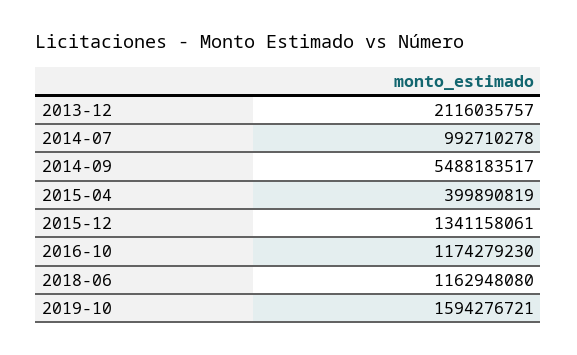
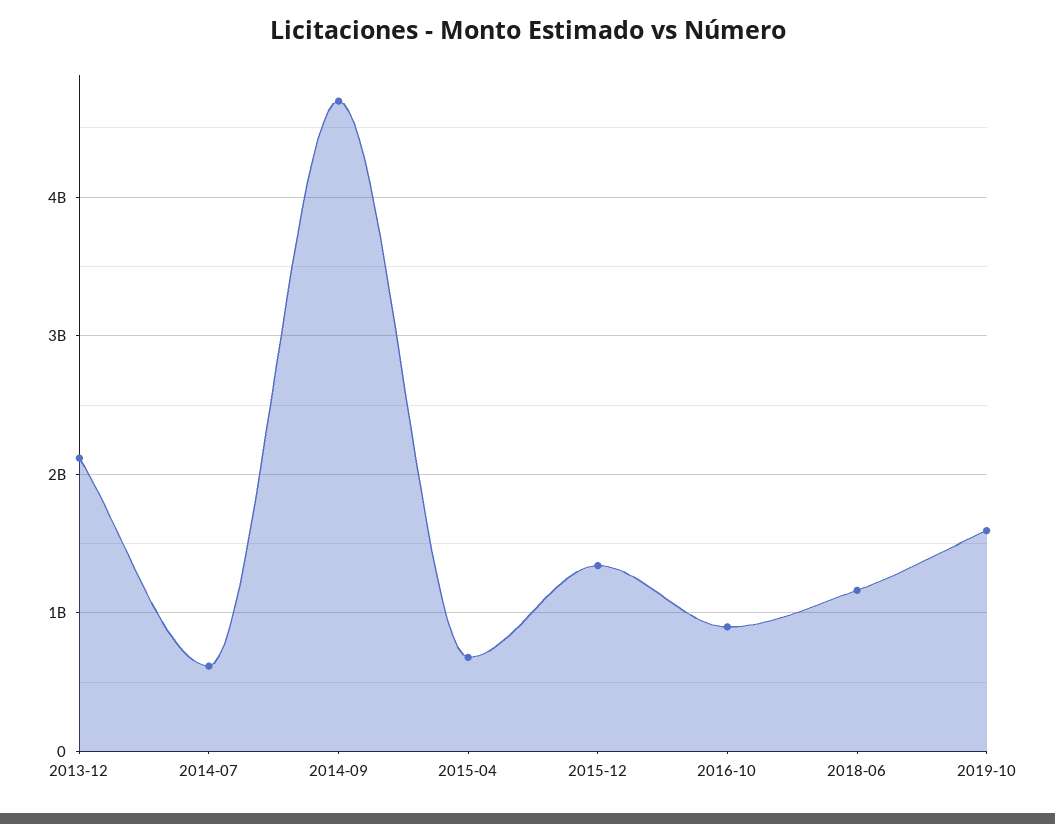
2014-07: 992710278 -> 600000000
2014-09: 5488183517 -> 4700000000
2015-04: 399890819 -> 700000000
2016-10: 1174279230 -> 900000000

